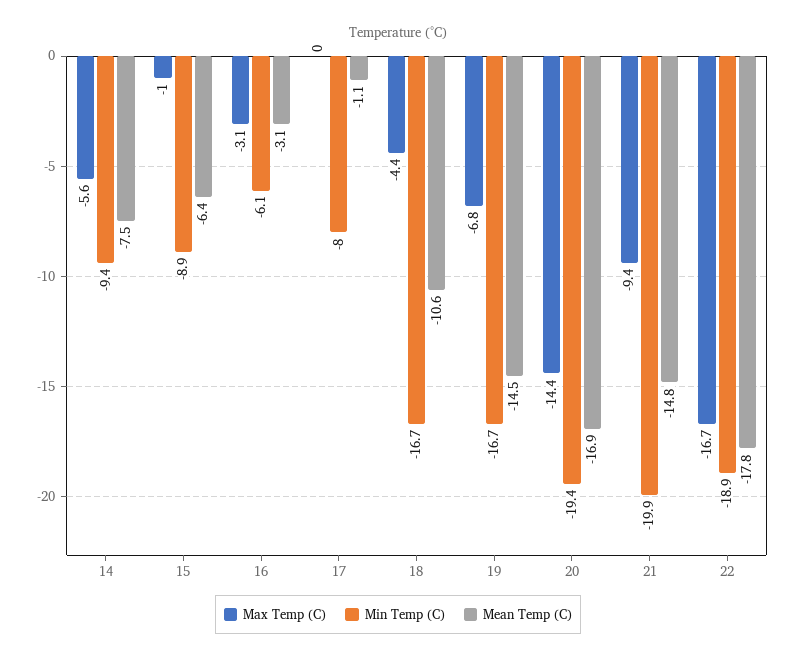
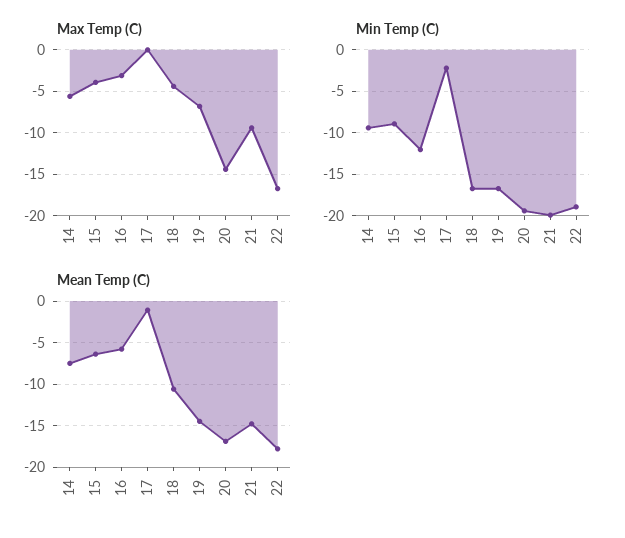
Max Temp (C), 15: -1 -> -4
Min Temp (C), 16: -6.1 -> -12
Mean Temp (C), 16: -3.1 -> -6
Min Temp (C), 17: -8 -> -2

